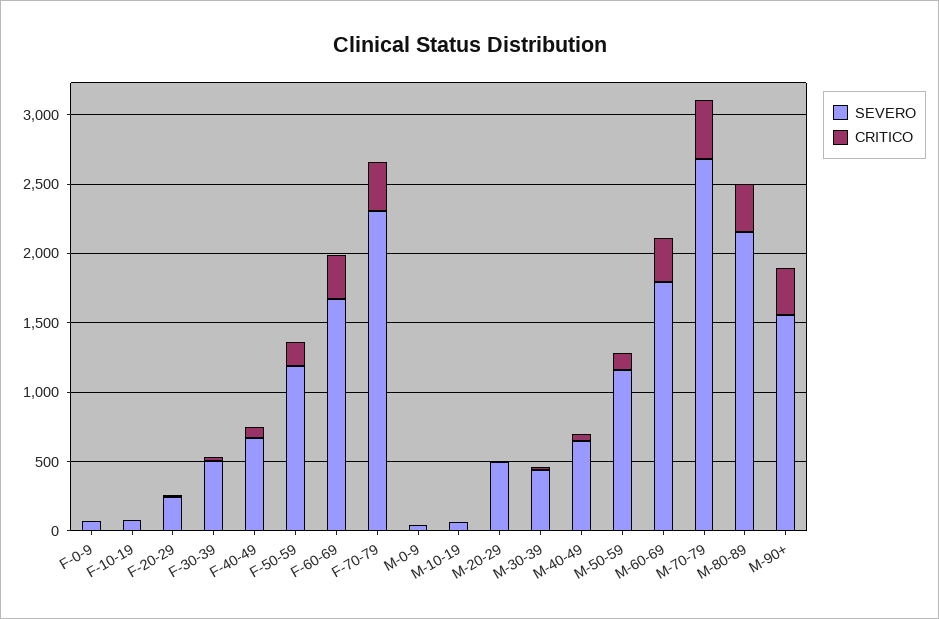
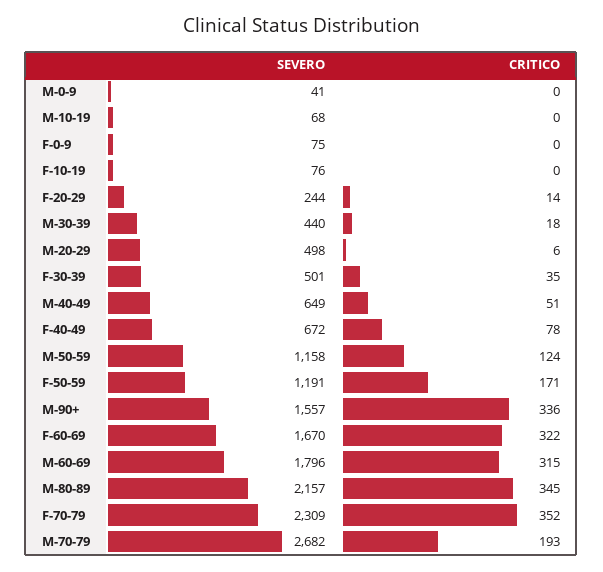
CRITICO, M-70-79: 400 -> 193

